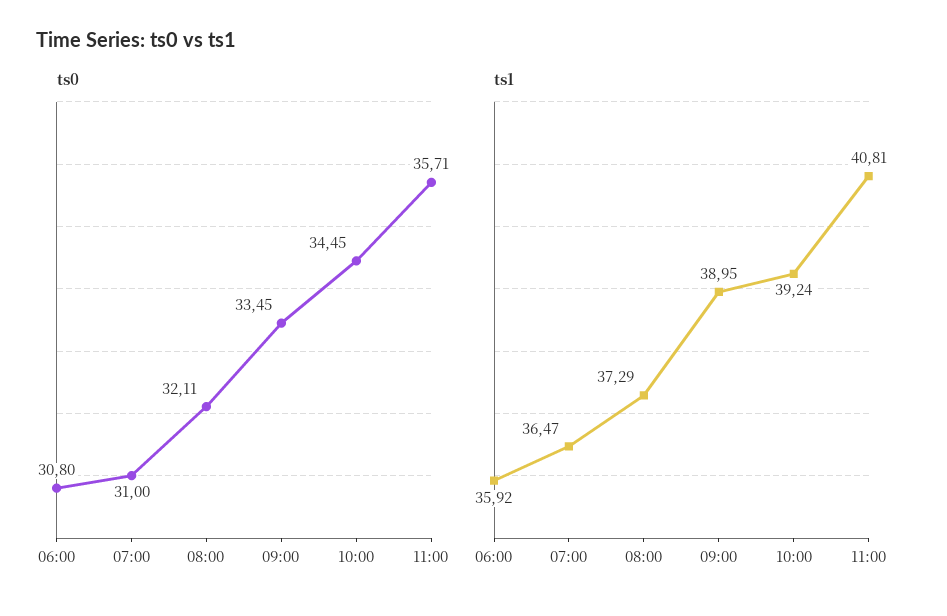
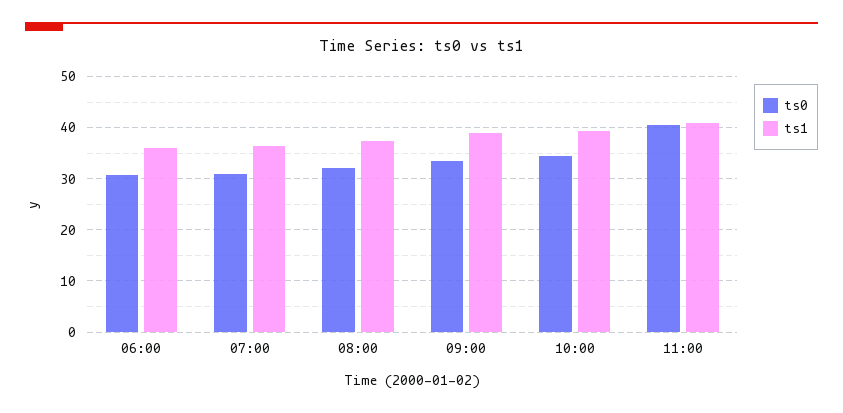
ts0, 11:00: 35.71 -> 40

